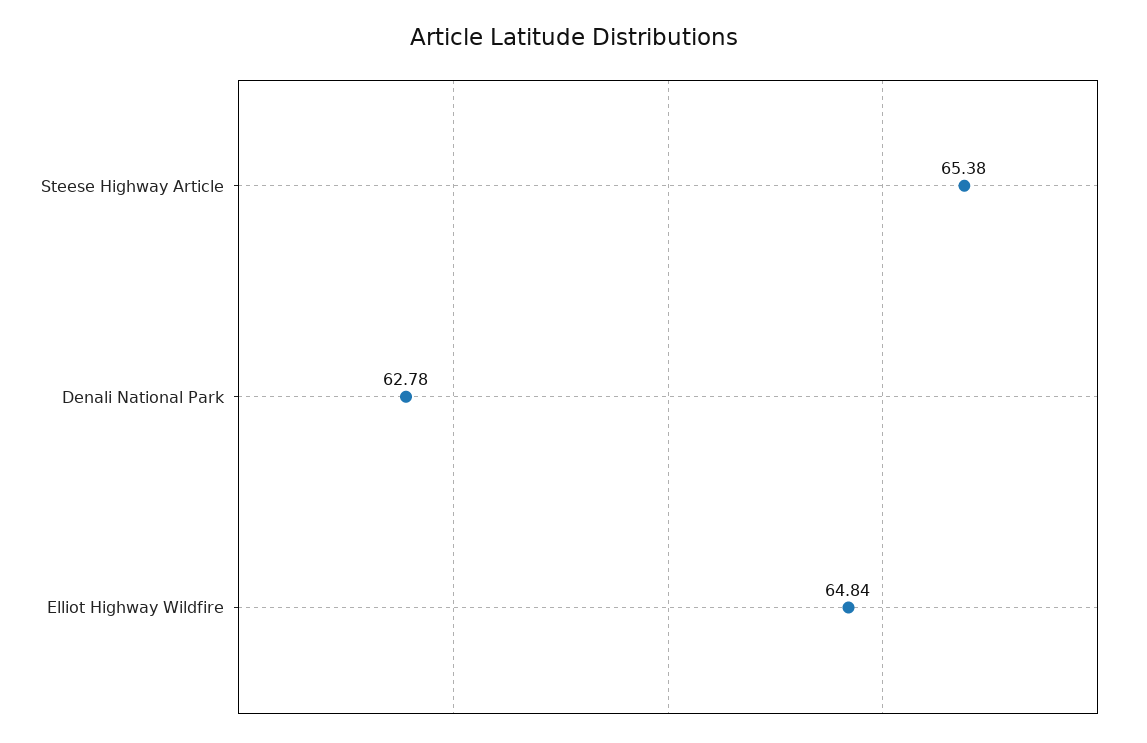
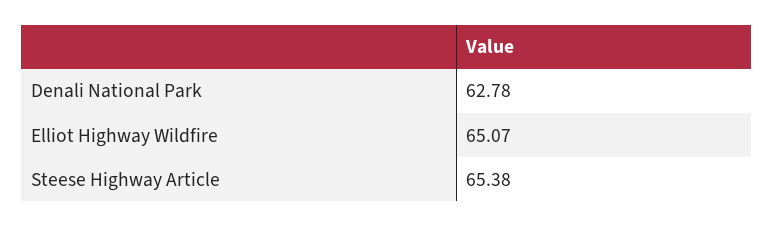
Elliot Highway Wildfire: 64.84 -> 65.07

